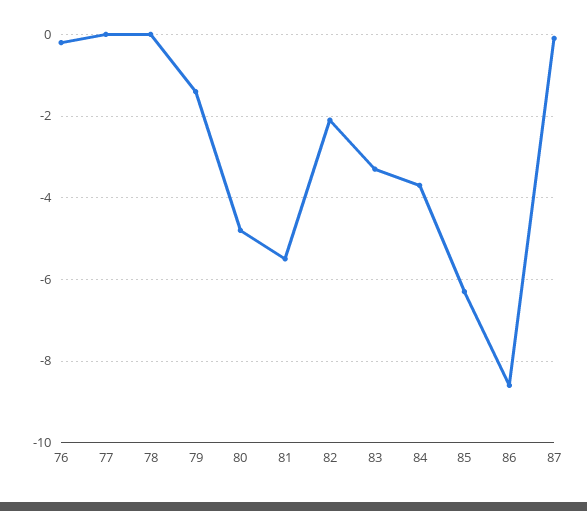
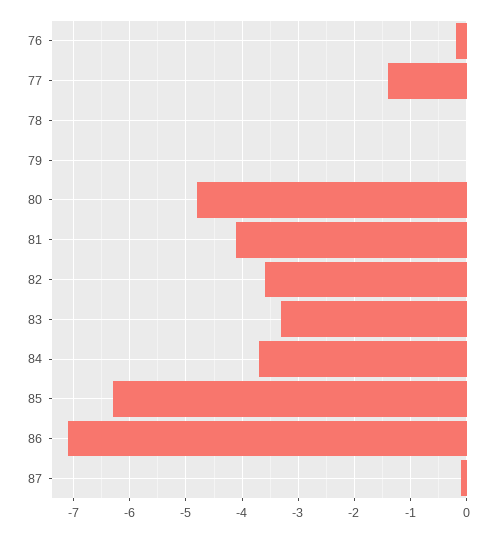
77: 0 -> -1.5
79: -1.5 -> 0
81: -5.5 -> -4
82: -2 -> -3.5
86: -8.5 -> -7

